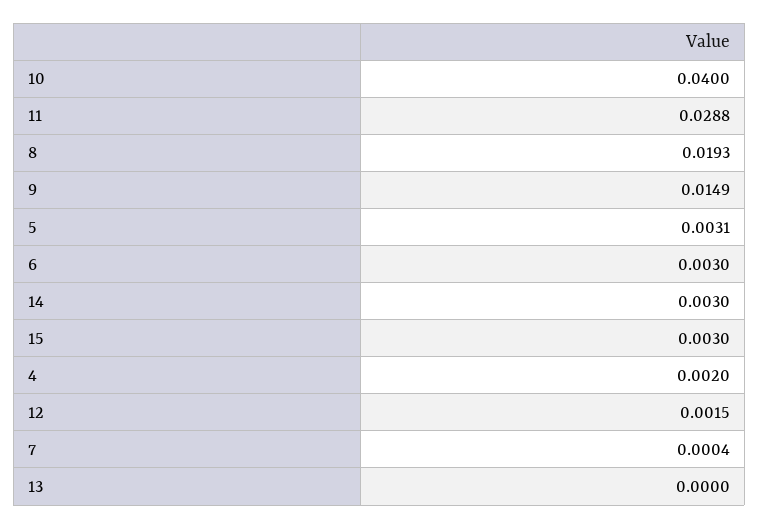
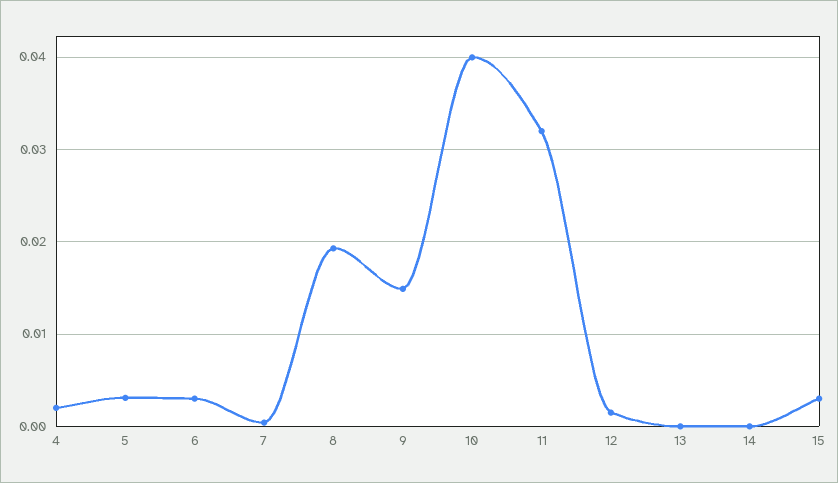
11: 0.0288 -> 0.032
14: 0.003 -> 0

